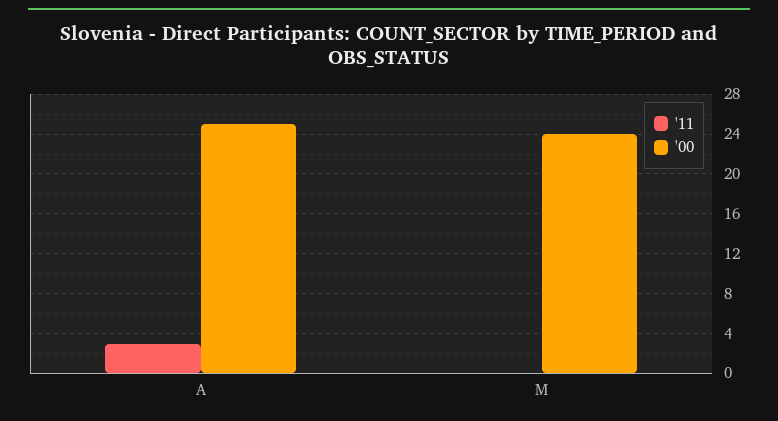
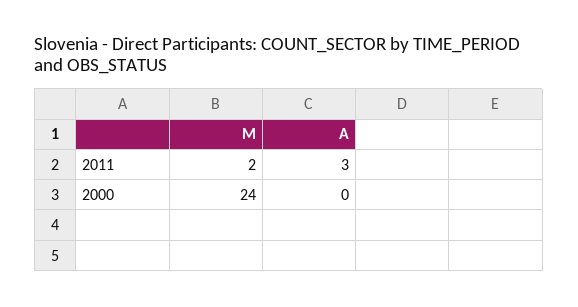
'00, A: 25 -> 0
'11, M: 0 -> 2

